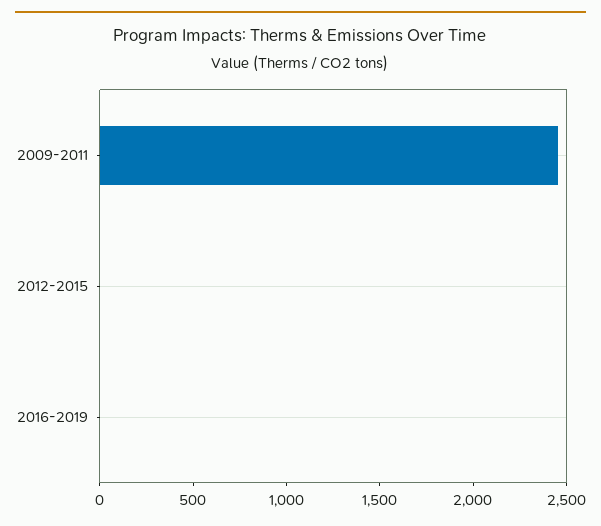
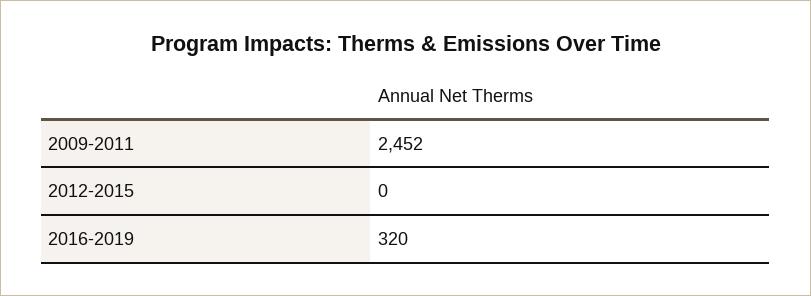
2016-2019: 0 -> 320

